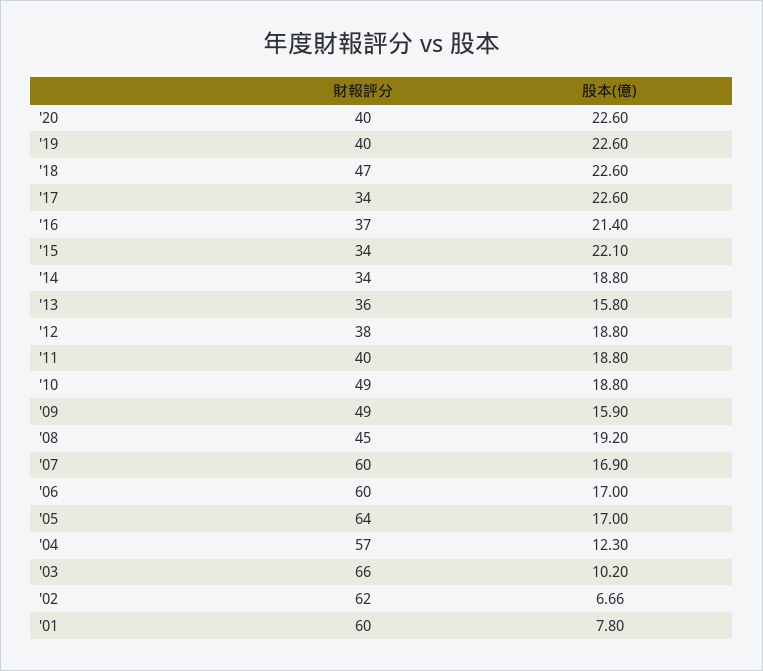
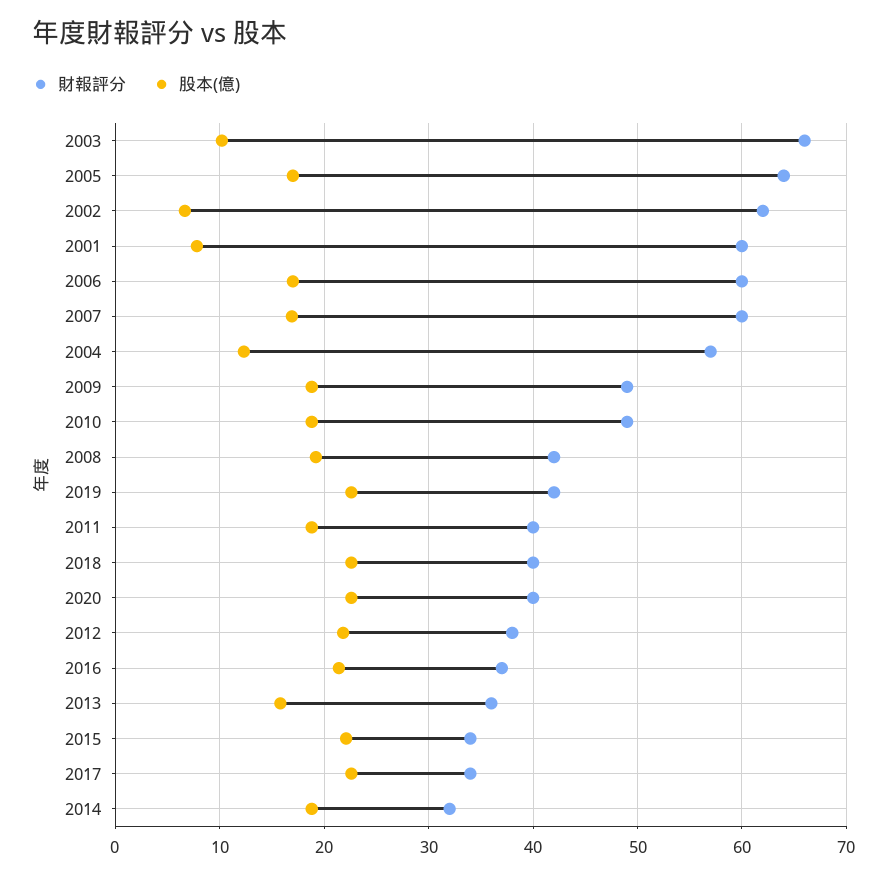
財報評分, '19: 40 -> 42
財報評分, '18: 47 -> 40
財報評分, '14: 34 -> 32
股本(億), '12: 18.8 -> 22
股本(億), '09: 15.9 -> 19
財報評分, '08: 45 -> 42

